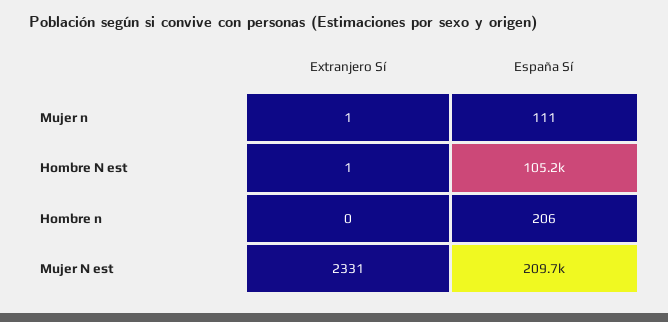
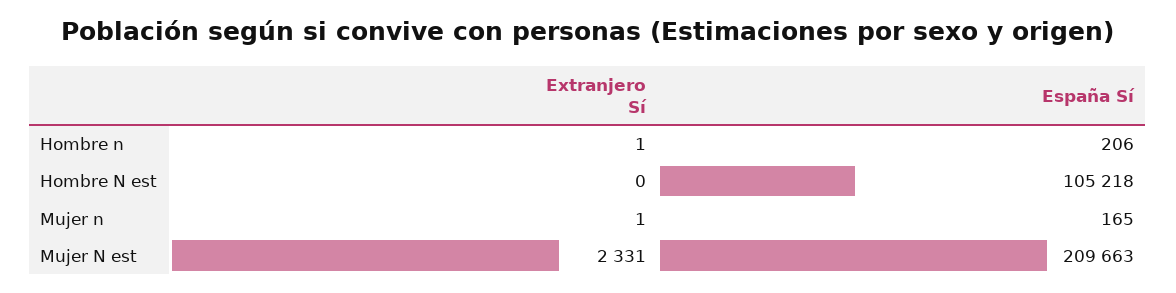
España Sí, Mujer n: 111 -> 165
Extranjero Sí, Hombre N est: 1 -> 0
Extranjero Sí, Hombre n: 0 -> 1

